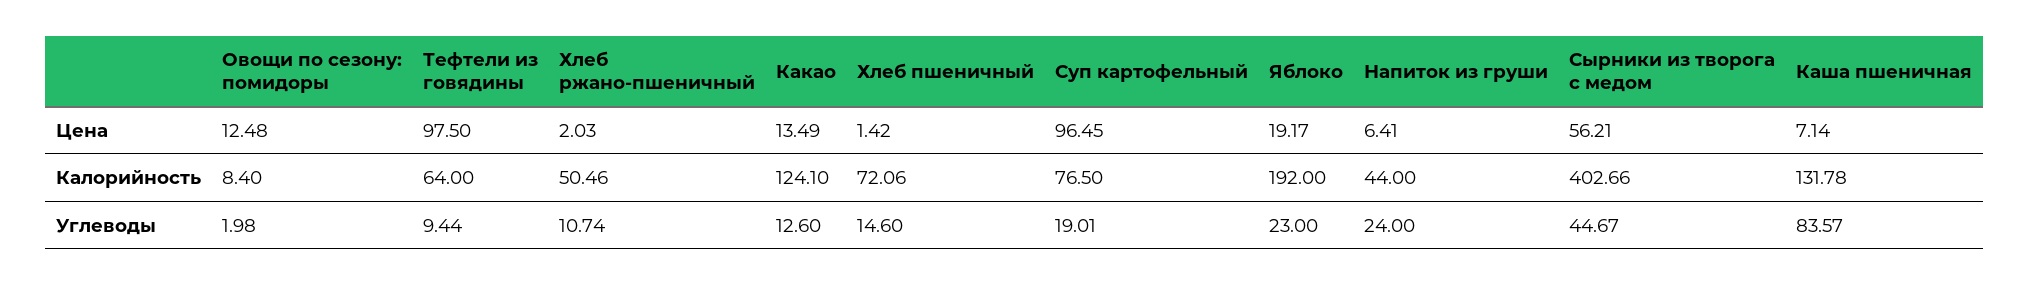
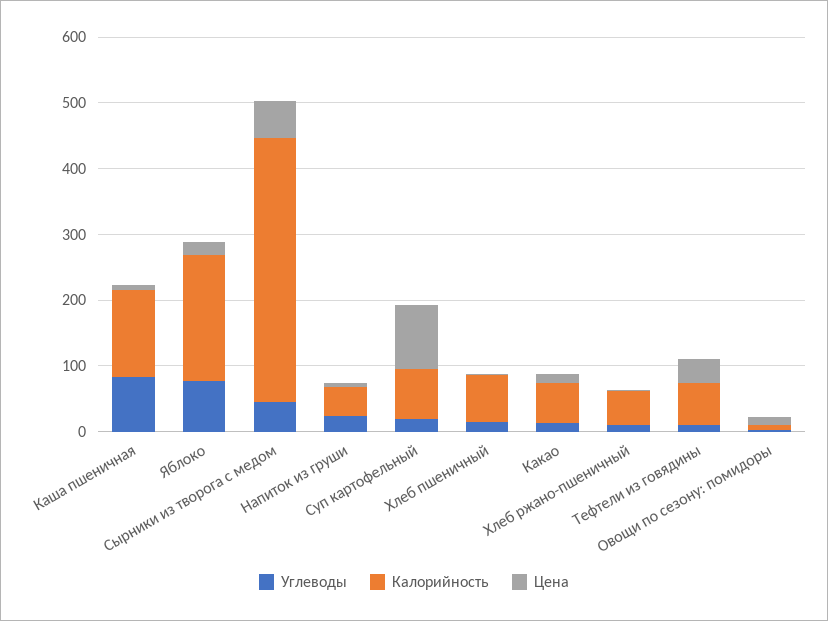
Цена, Тефтели из говядины: 97.5 -> 40
Калорийность, Какао: 124.1 -> 60
Углеводы, Яблоко: 23 -> 80

